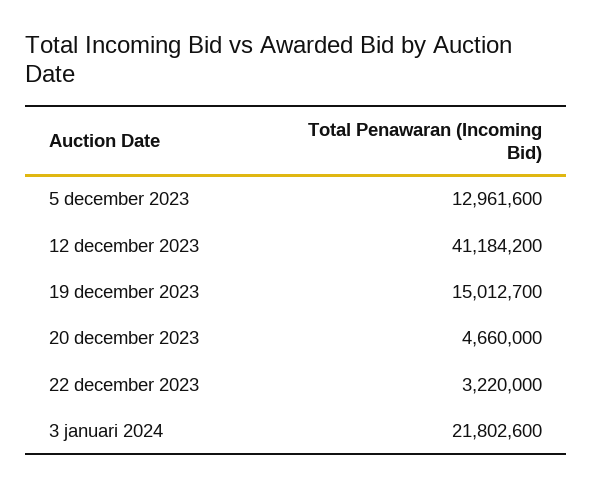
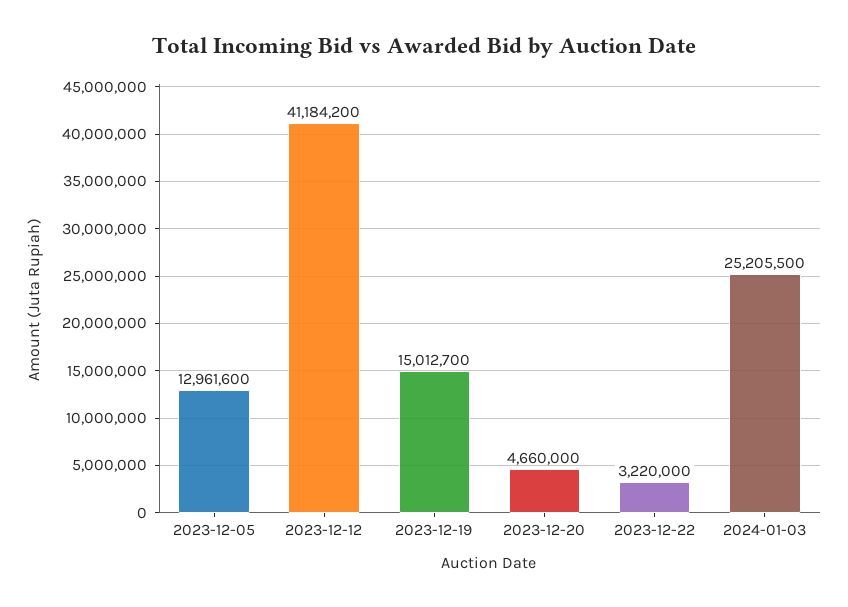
3 januari 2024: 21802600 -> 25205500

